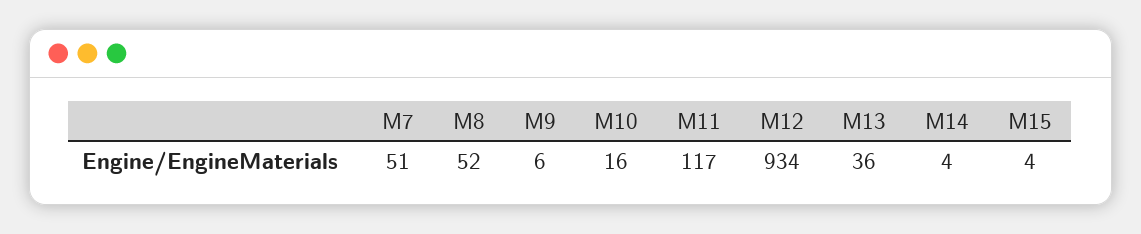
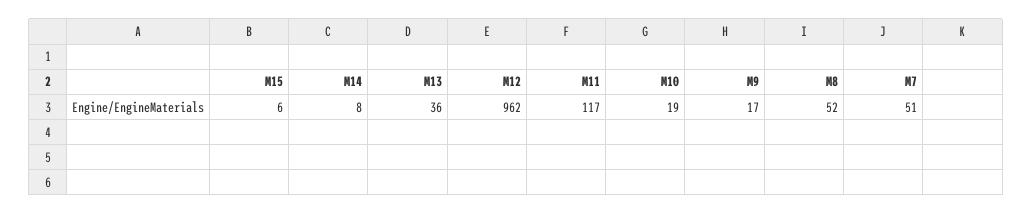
M9: 6 -> 17
M10: 16 -> 19
M12: 934 -> 962
M14: 4 -> 8
M15: 4 -> 6

